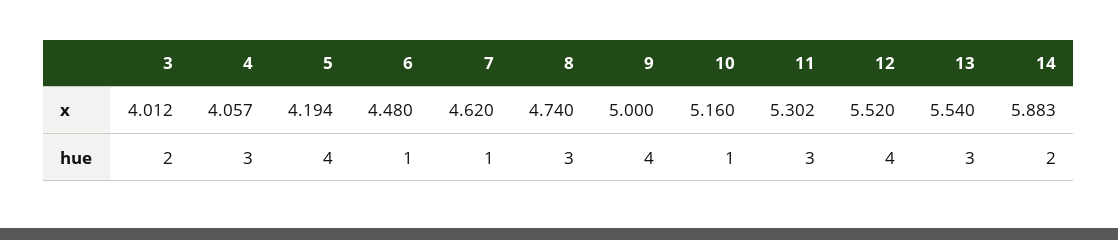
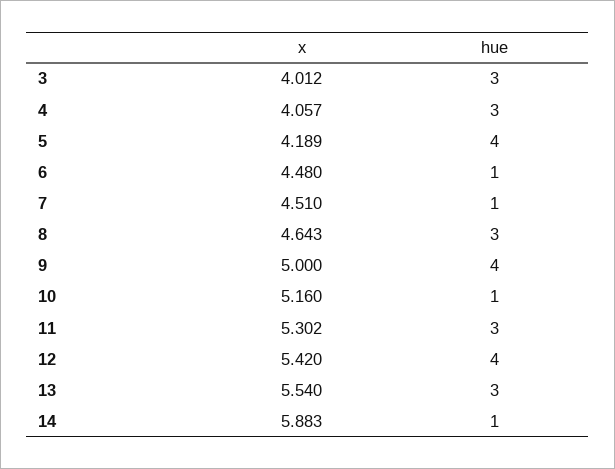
5, x: 4.194 -> 4.189
7, x: 4.62 -> 4.51
8, x: 4.74 -> 4.643
12, x: 5.52 -> 5.42
3, hue: 2 -> 3
14, hue: 2 -> 1

